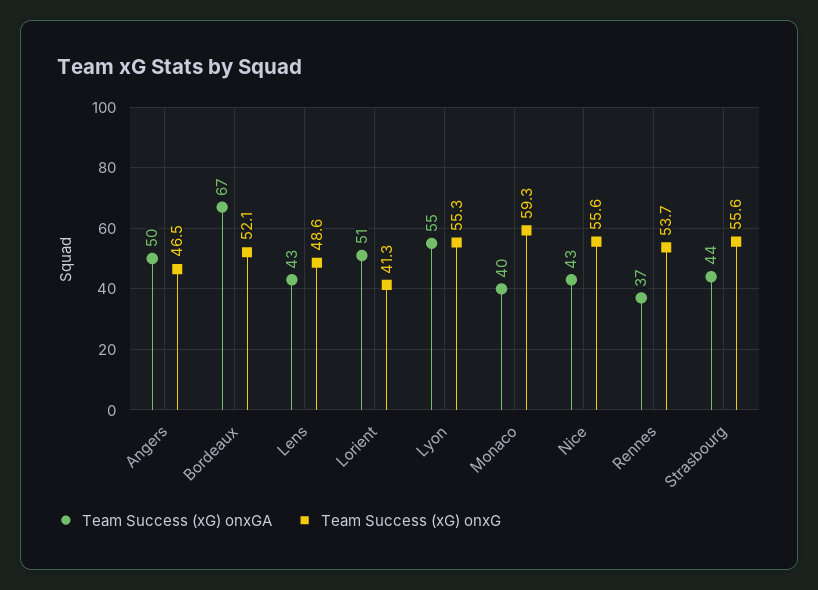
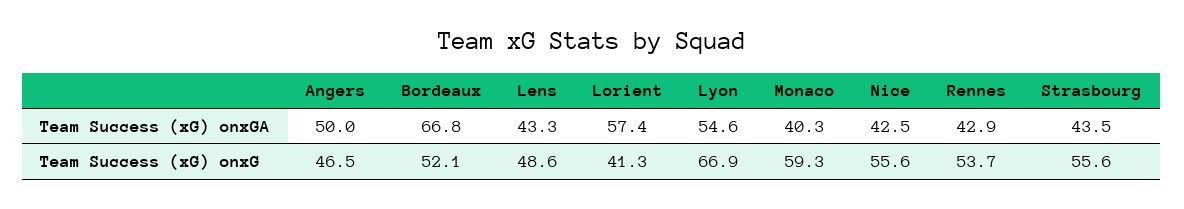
Team Success (xG) onxGA, Lorient: 51 -> 57.4
Team Success (xG) onxG, Lyon: 55.3 -> 66.9
Team Success (xG) onxGA, Rennes: 37 -> 42.9

